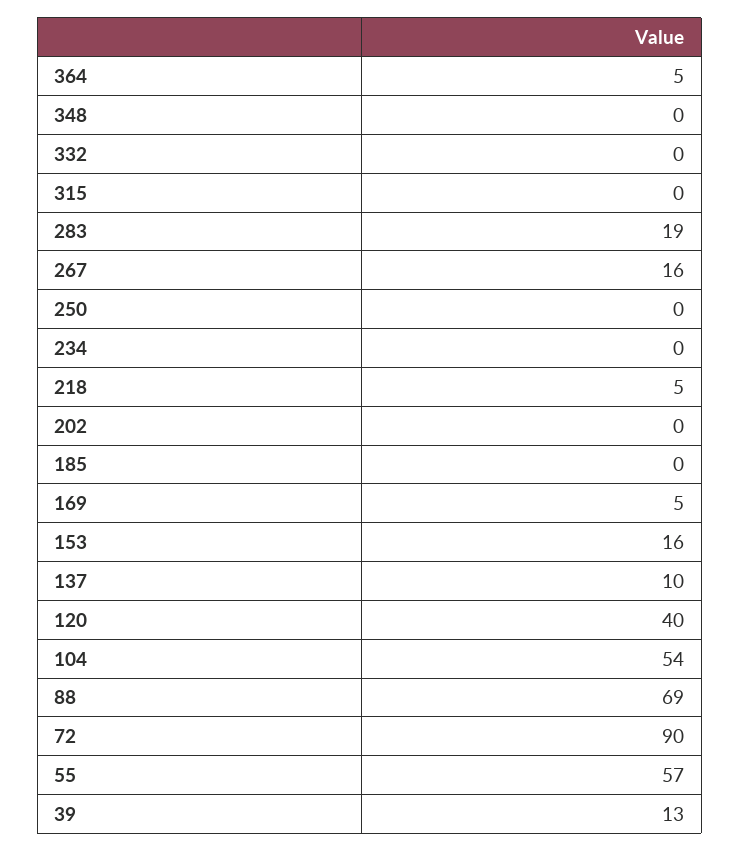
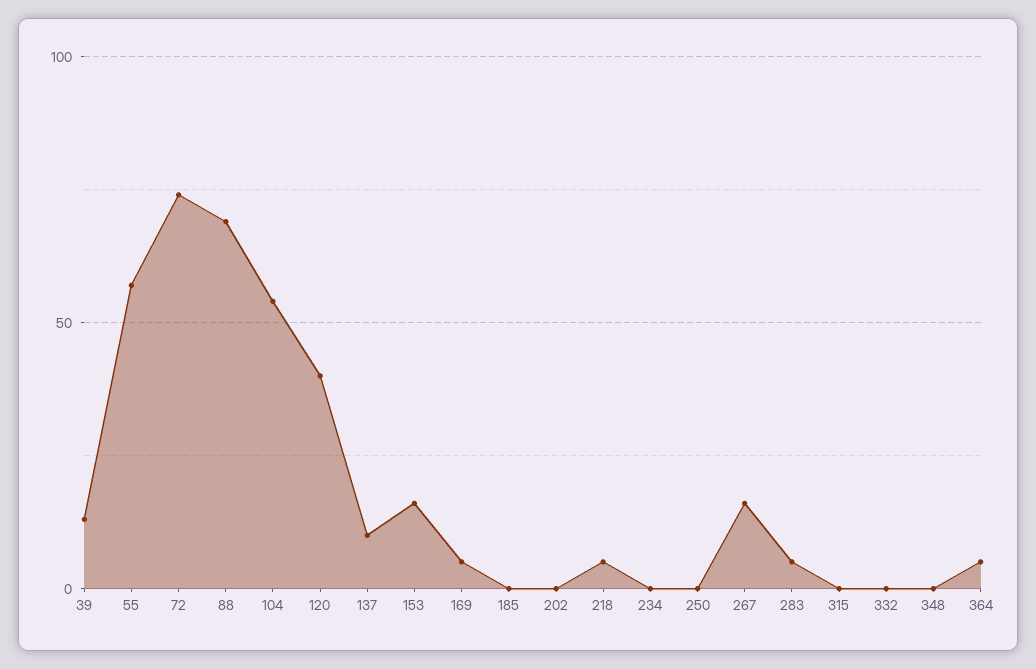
283: 19 -> 5
72: 90 -> 75

